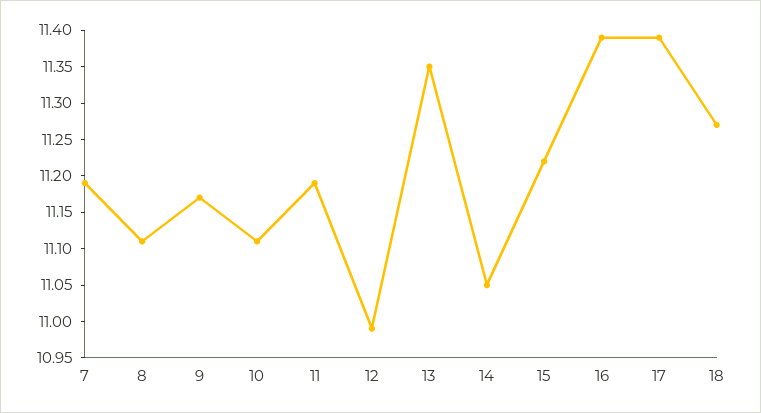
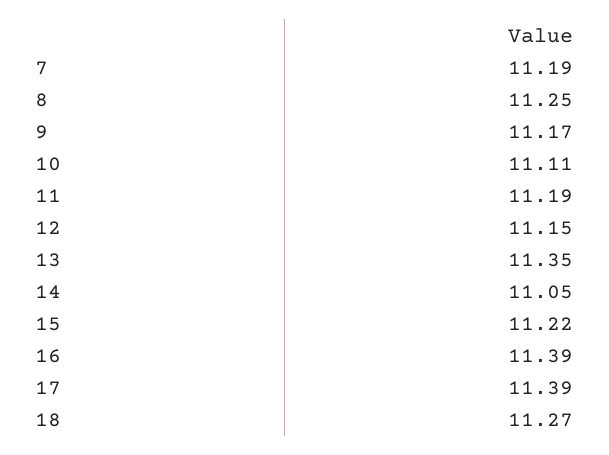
8: 11.1 -> 11.25
12: 11 -> 11.15

